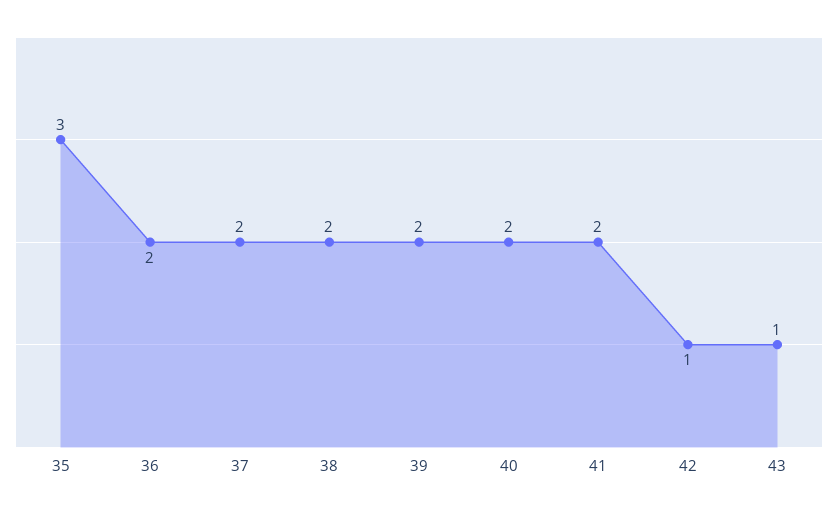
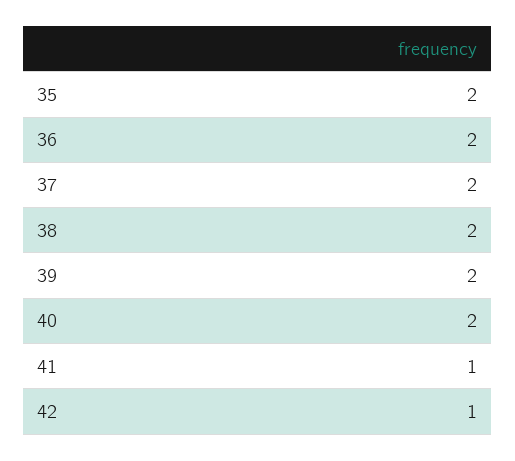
35: 3 -> 2
41: 2 -> 1
43: 1 -> none

